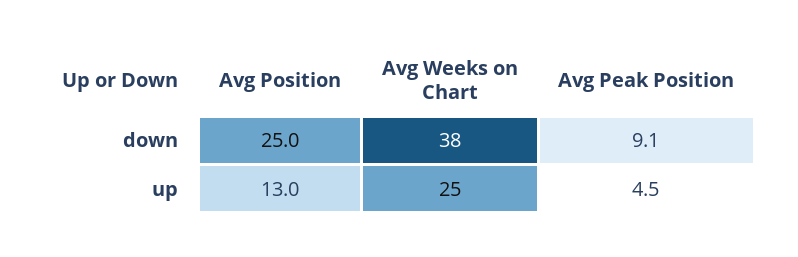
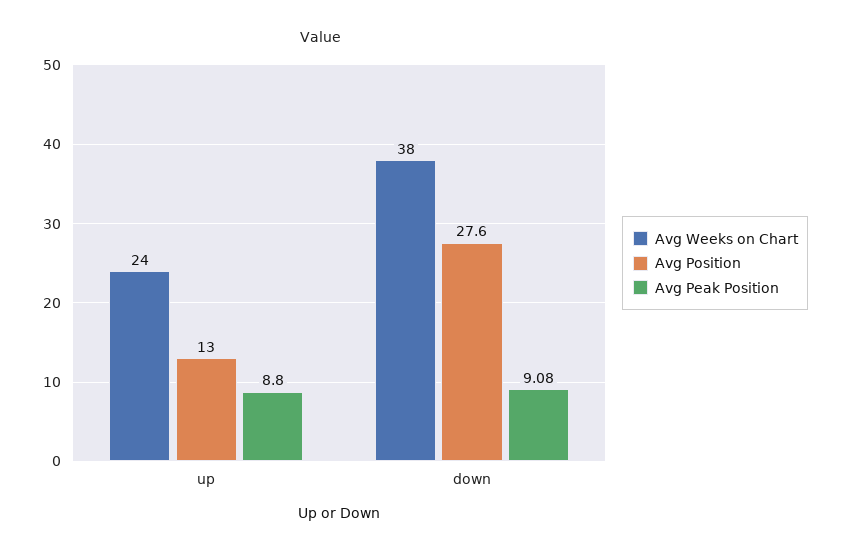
Avg Position, down: 25 -> 27.6
Avg Weeks on Chart, up: 25 -> 24
Avg Peak Position, up: 4.5 -> 8.8

